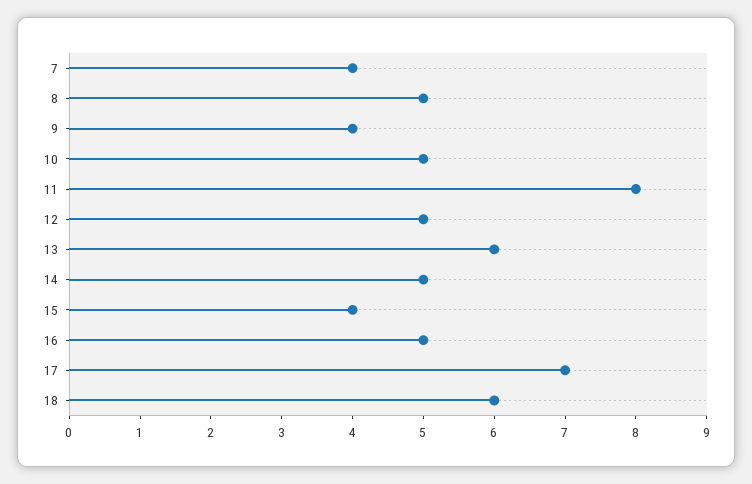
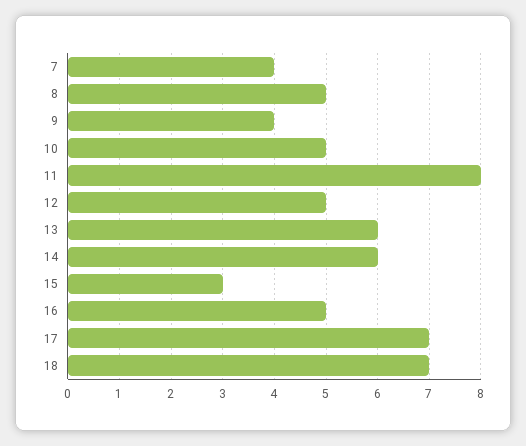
14: 5 -> 6
15: 4 -> 3
18: 6 -> 7

